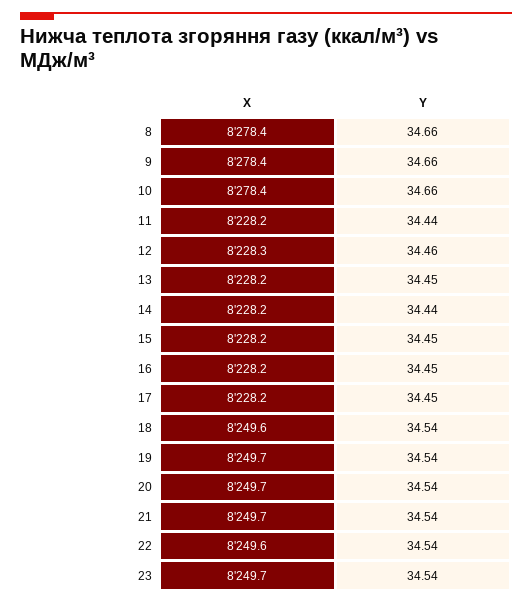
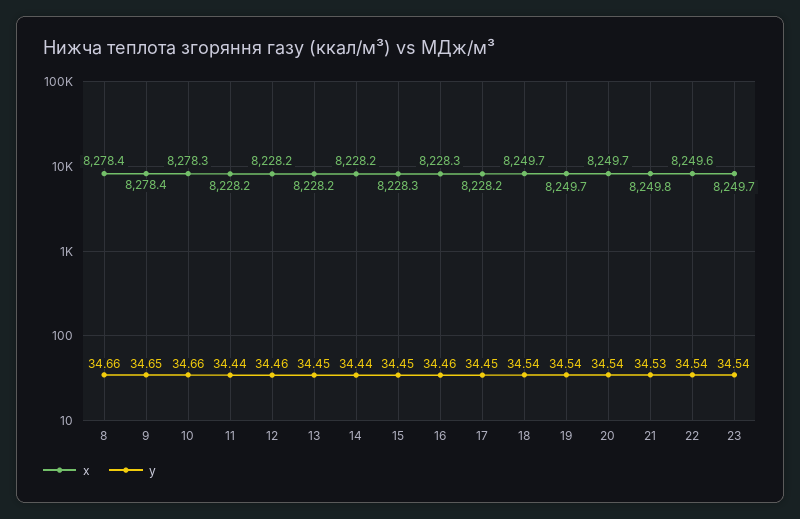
Y, 9: 34.66 -> 34.65
X, 10: 8278.4 -> 8278.3
X, 12: 8228.3 -> 8228.2
X, 15: 8228.2 -> 8228.3
X, 16: 8228.2 -> 8228.3
Y, 16: 34.45 -> 34.46
X, 18: 8249.6 -> 8249.7
X, 21: 8249.7 -> 8249.8
Y, 21: 34.54 -> 34.53

